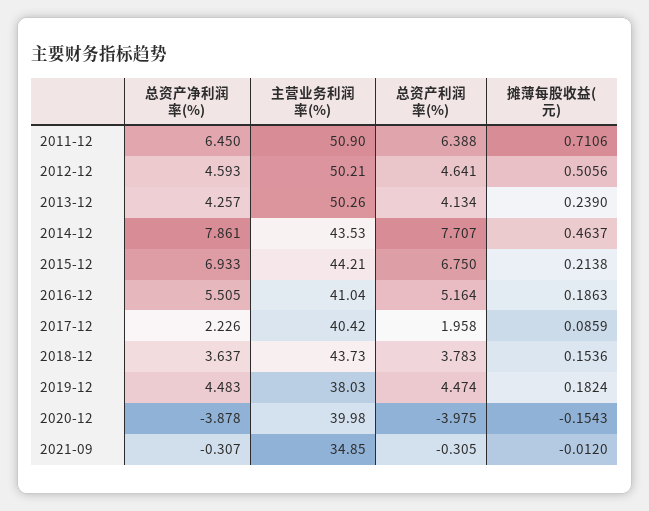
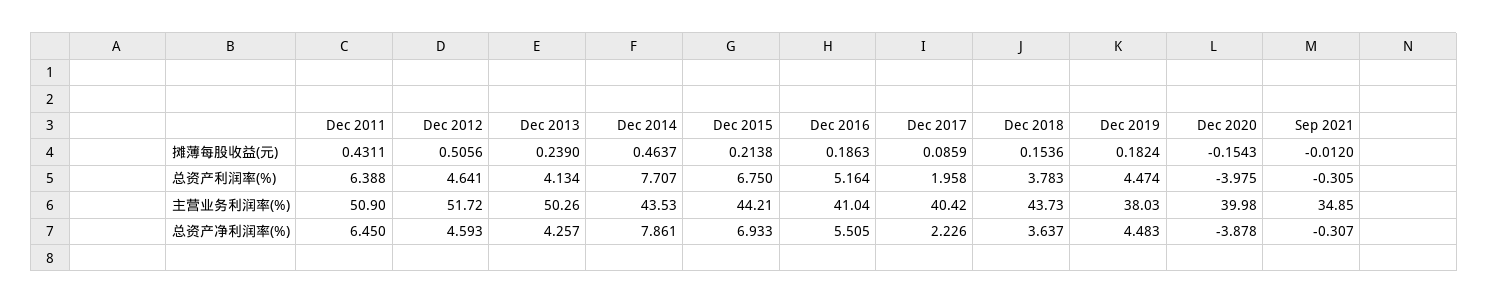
摊薄每股收益(元), 2011-12: 0.7106 -> 0.4311
主营业务利润率(%), 2012-12: 50.21 -> 51.72

